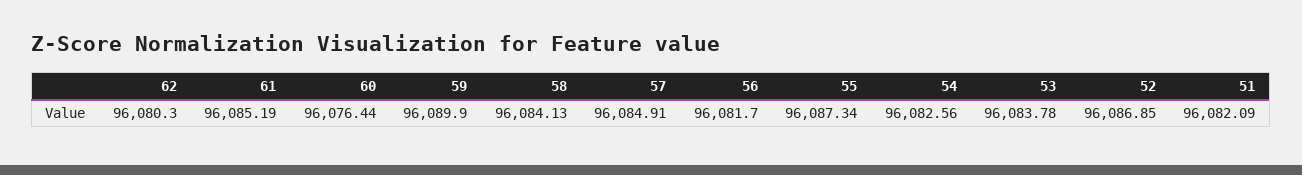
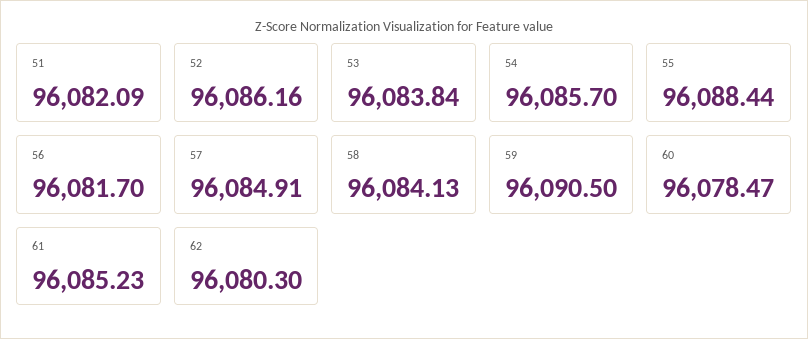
61: 96085.19 -> 96085.23
60: 96076.44 -> 96078.47
59: 96089.9 -> 96090.5
55: 96087.34 -> 96088.44
54: 96082.56 -> 96085.7
53: 96083.78 -> 96083.84
52: 96086.85 -> 96086.16

